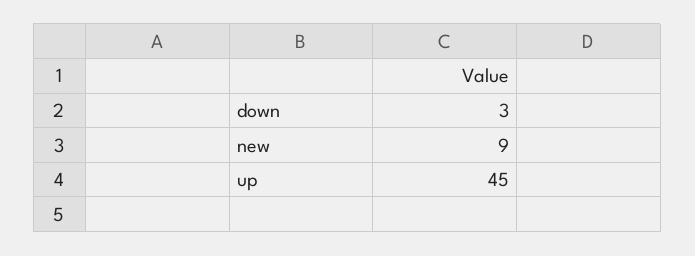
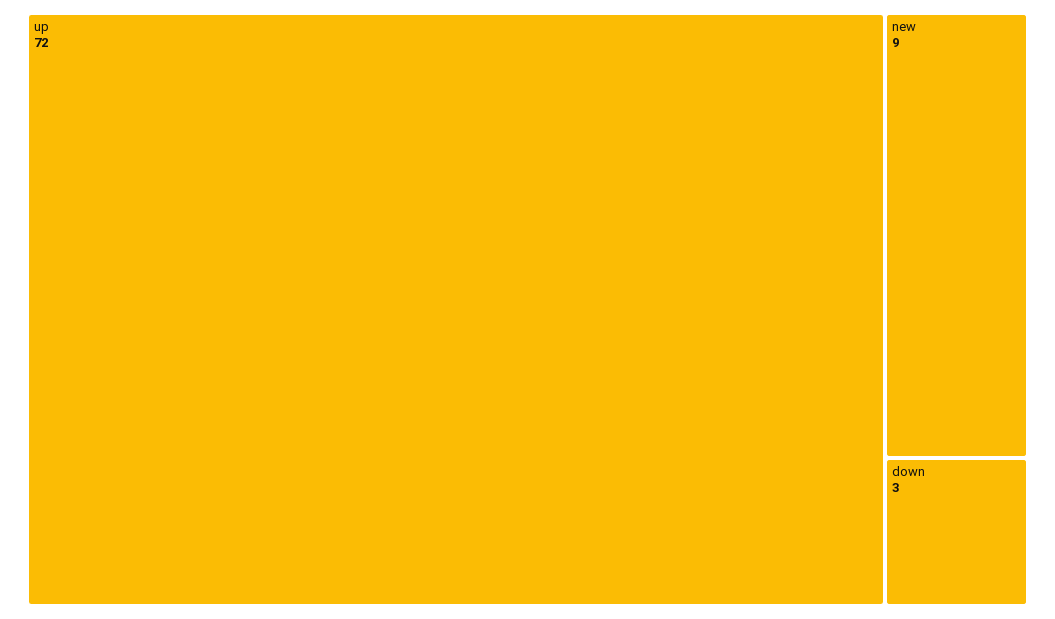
up: 45 -> 72

